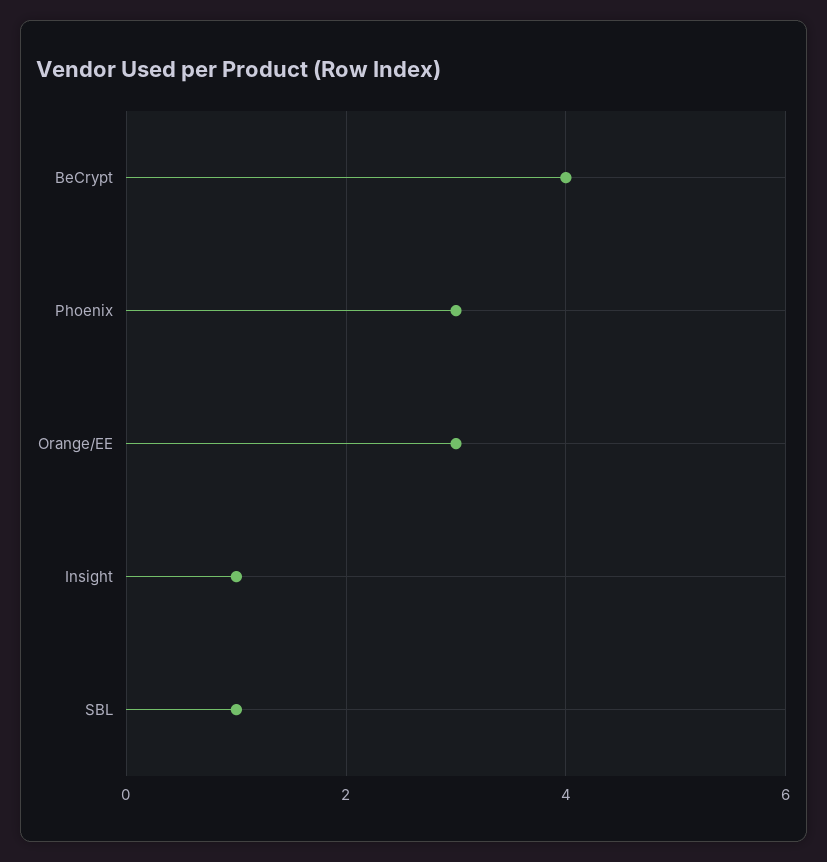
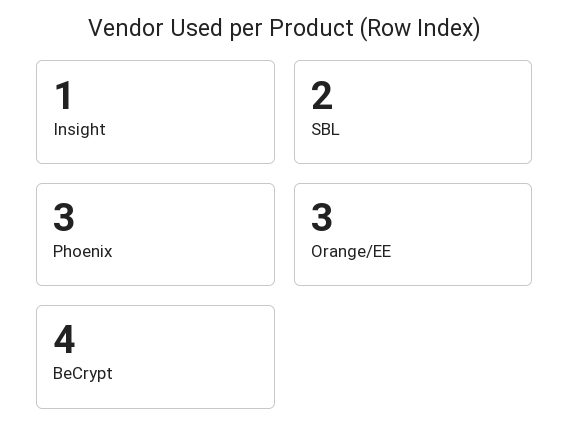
SBL: 1 -> 2

